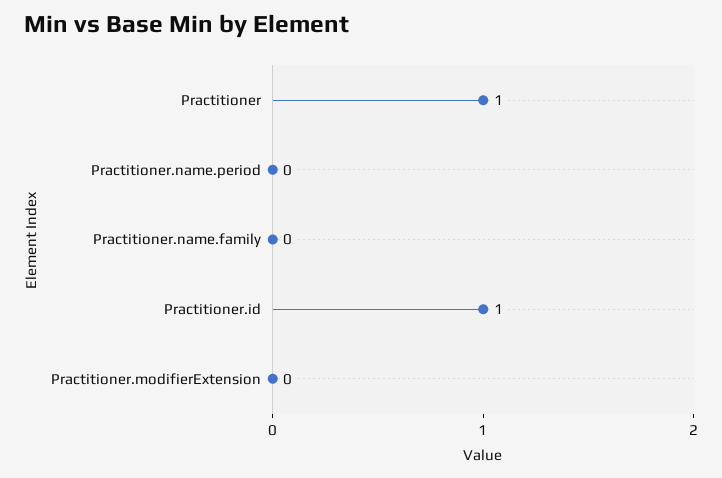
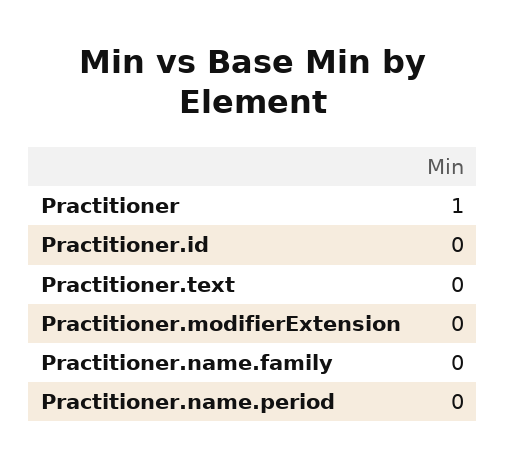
Practitioner.id: 1 -> 0
Practitioner.text: none -> 0

